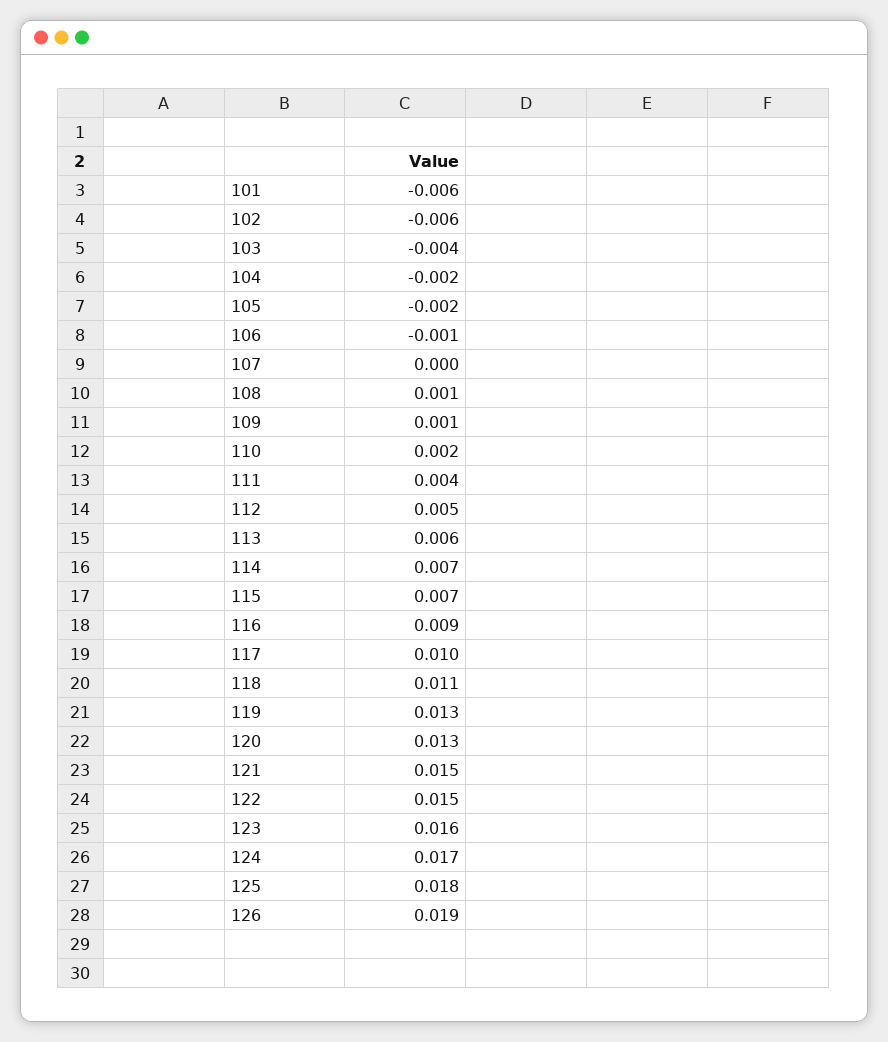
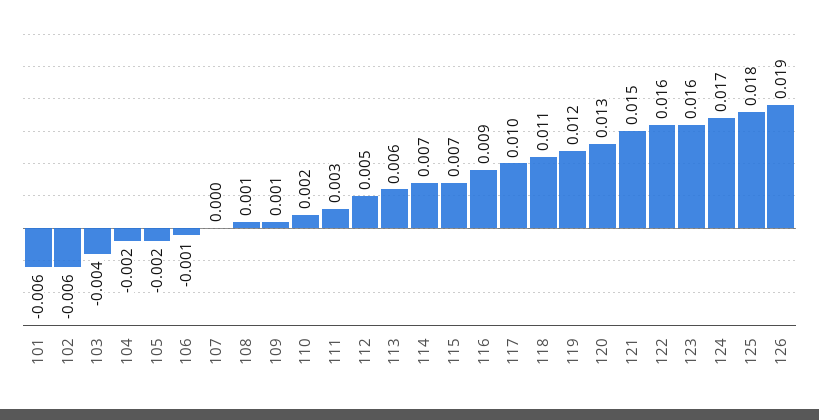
111: 0.004 -> 0.003
119: 0.013 -> 0.012
122: 0.015 -> 0.016

